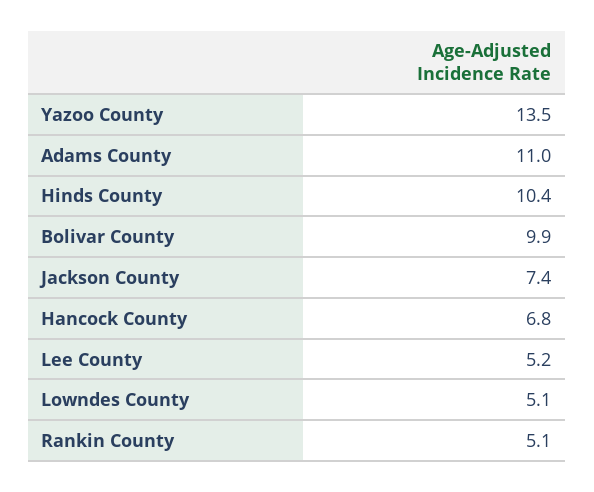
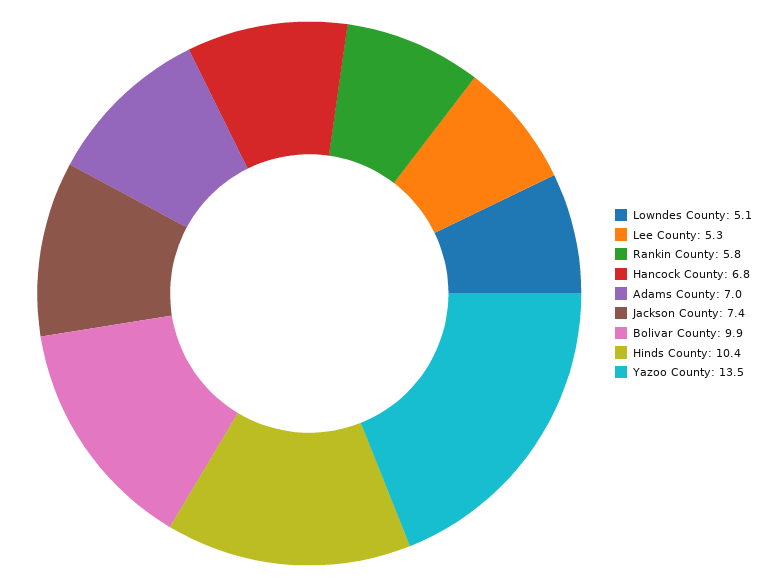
Adams County: 11 -> 7
Lee County: 5.2 -> 5.3
Rankin County: 5.1 -> 5.8

